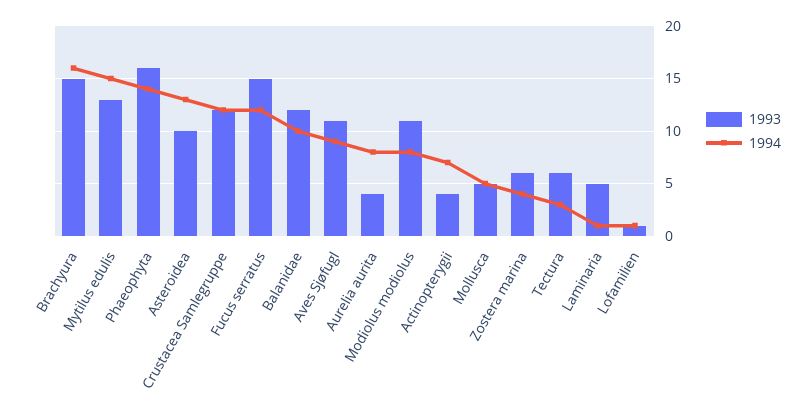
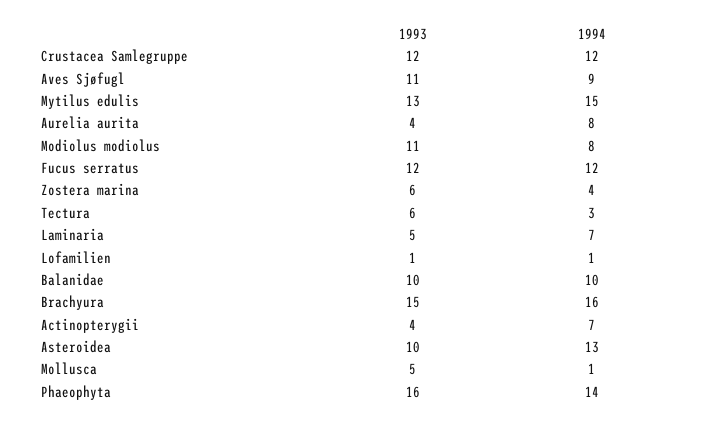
1993, Fucus serratus: 15 -> 12
1993, Balanidae: 12 -> 10
1994, Mollusca: 5 -> 1
1994, Laminaria: 1 -> 7

